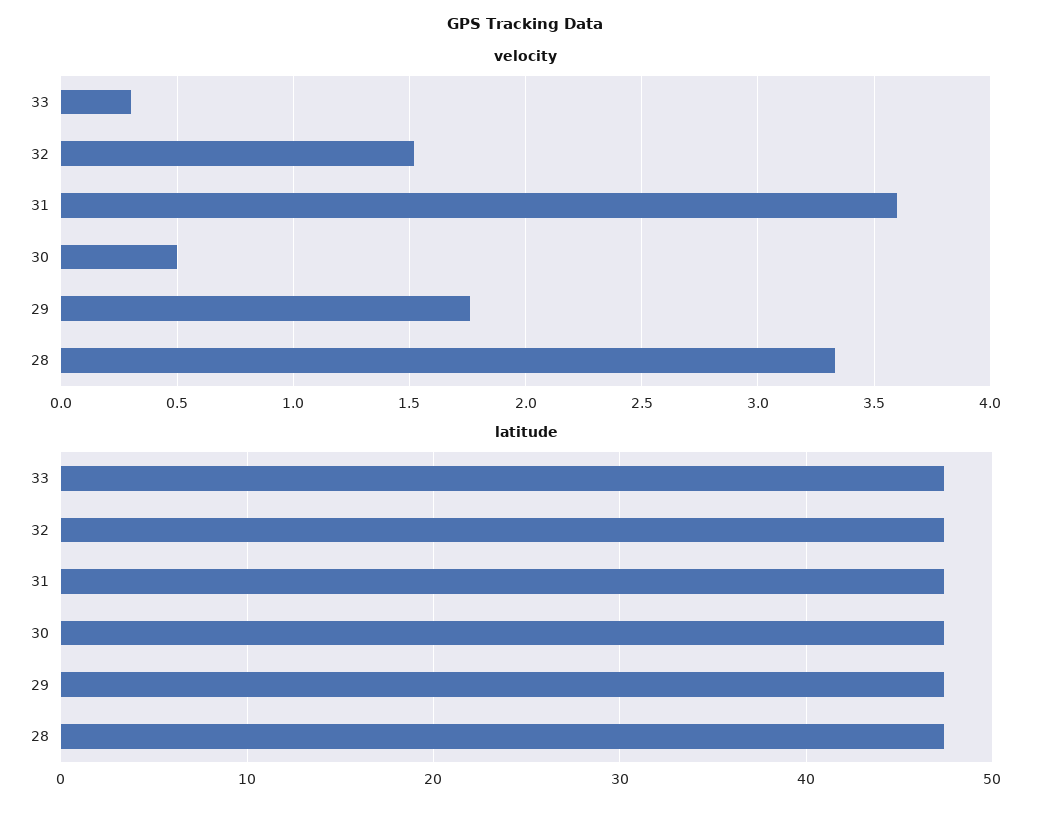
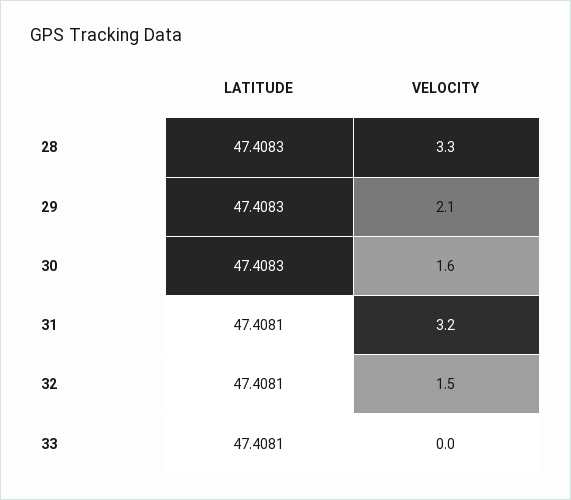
velocity, 33: 0.3 -> 0
velocity, 31: 3.6 -> 3.2
velocity, 30: 0.5 -> 1.6
velocity, 29: 1.75 -> 2.1

